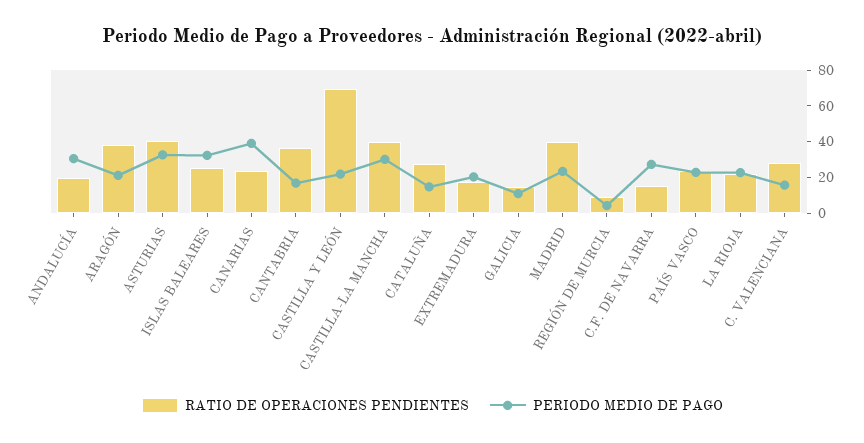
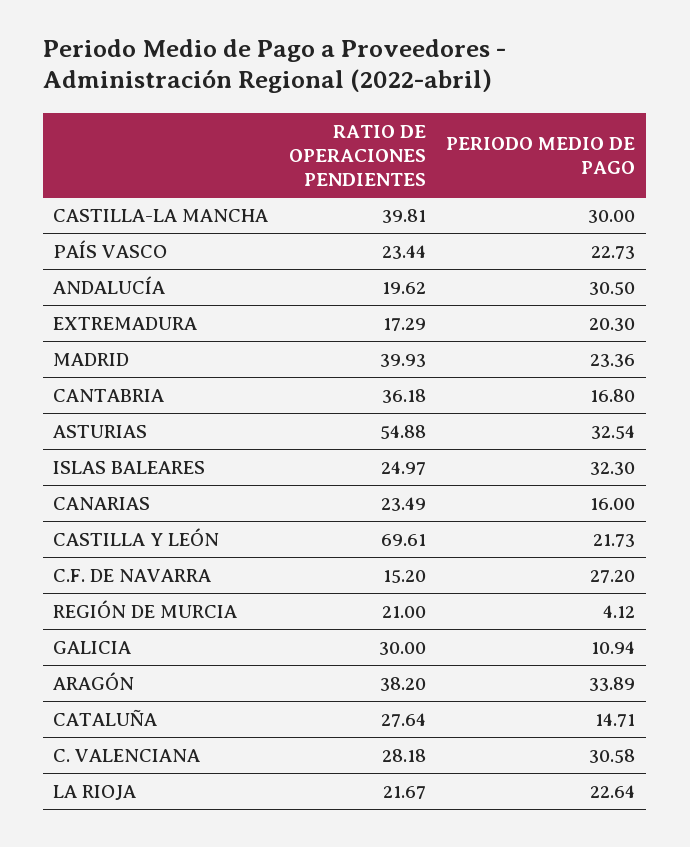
PERIODO MEDIO DE PAGO, ARAGÓN: 20 -> 33.89
RATIO DE OPERACIONES PENDIENTES, ASTURIAS: 40 -> 54.88
PERIODO MEDIO DE PAGO, CANARIAS: 40 -> 16
RATIO DE OPERACIONES PENDIENTES, GALICIA: 15 -> 30
RATIO DE OPERACIONES PENDIENTES, REGIÓN DE MURCIA: 10 -> 21
PERIODO MEDIO DE PAGO, C. VALENCIANA: 15 -> 30.58

